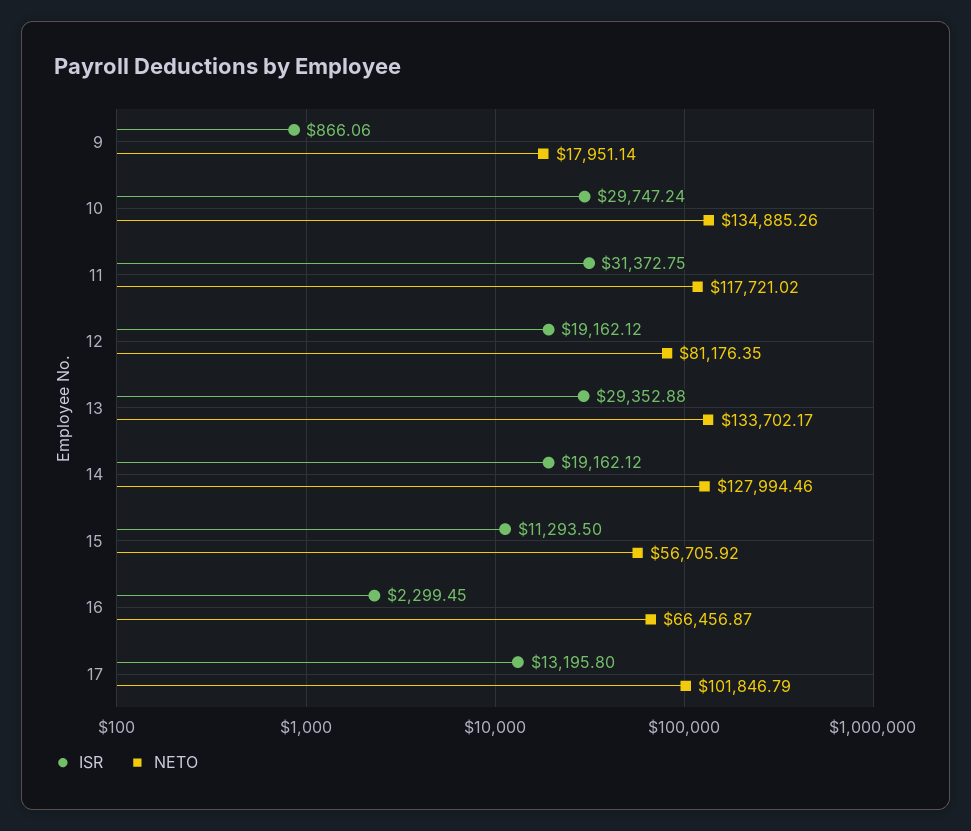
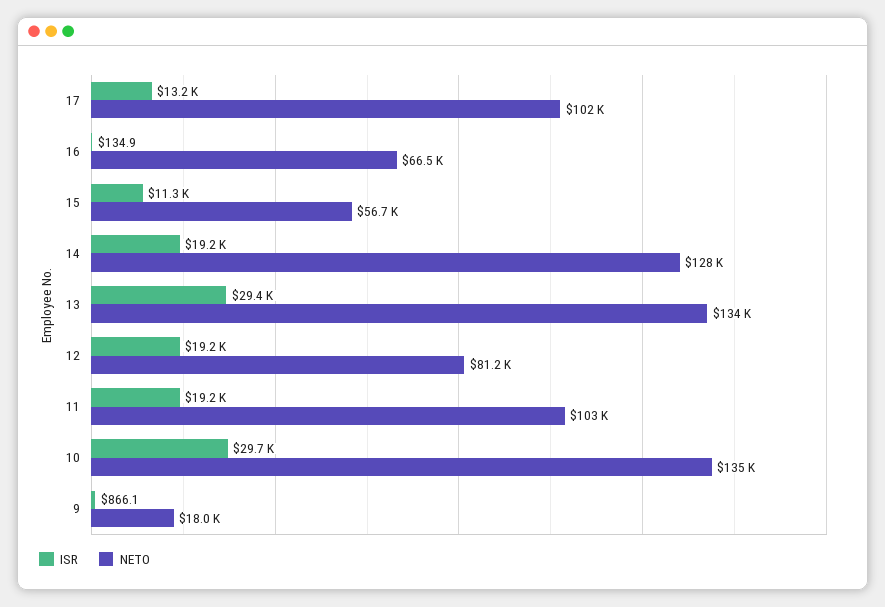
ISR, 11: 31372.75 -> 19200
NETO, 11: 117721.02 -> 103000
ISR, 16: 2299.45 -> 134.9

